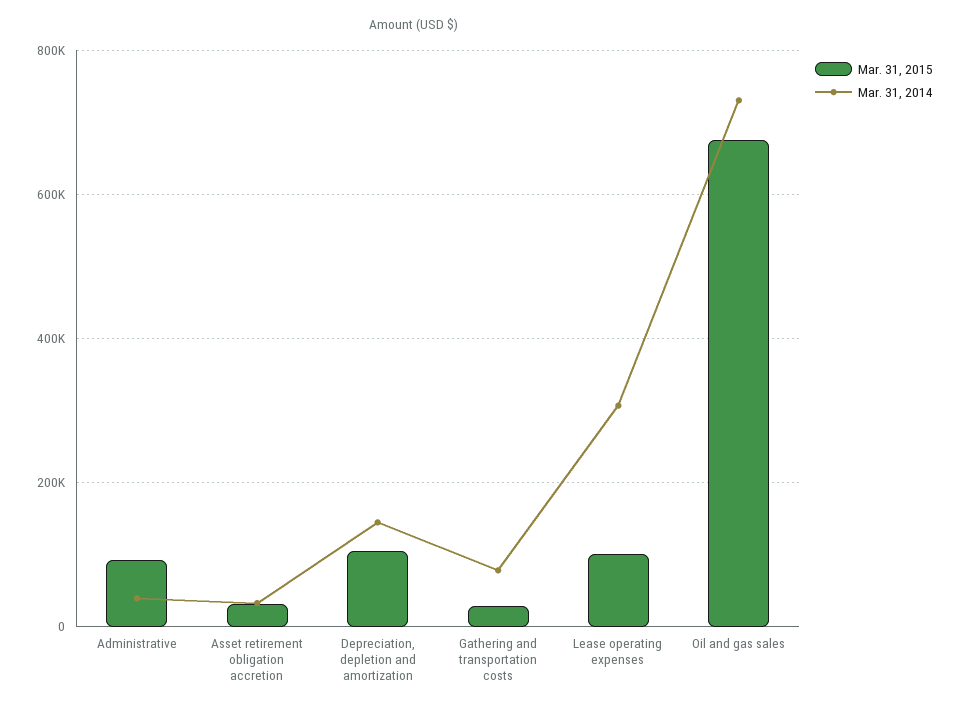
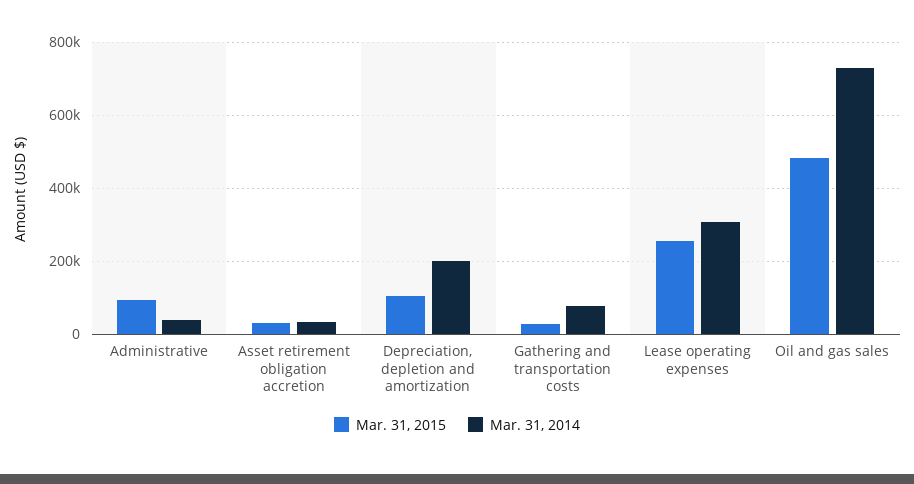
Mar. 31, 2014, Depreciation, depletion and amortization: 140000 -> 200000
Mar. 31, 2015, Lease operating expenses: 100000 -> 260000
Mar. 31, 2015, Oil and gas sales: 680000 -> 480000

